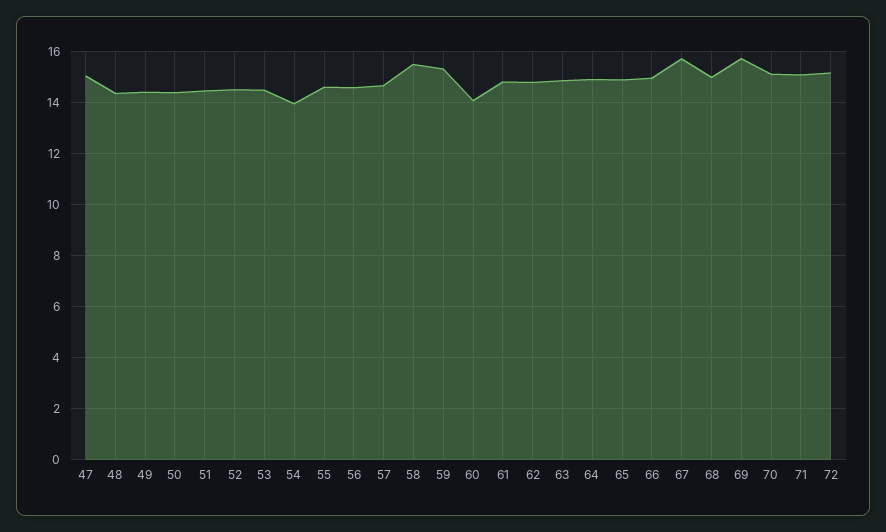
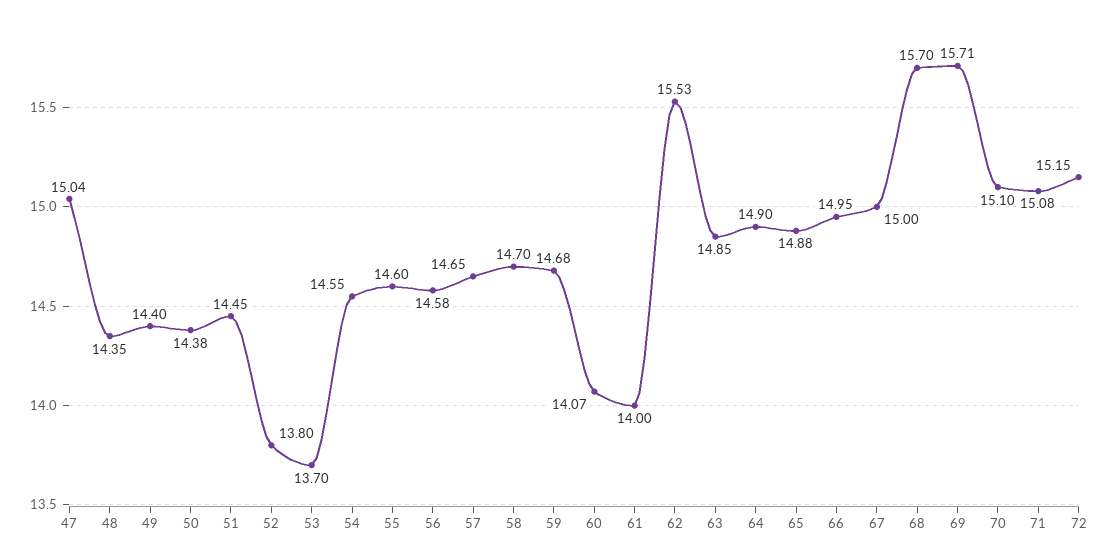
52: 14.5 -> 13.8
53: 14.5 -> 13.7
54: 14 -> 14.55
58: 15.5 -> 14.7
59: 15.25 -> 14.68
61: 14.75 -> 14
62: 14.75 -> 15.53
67: 15.75 -> 15
68: 15 -> 15.7

